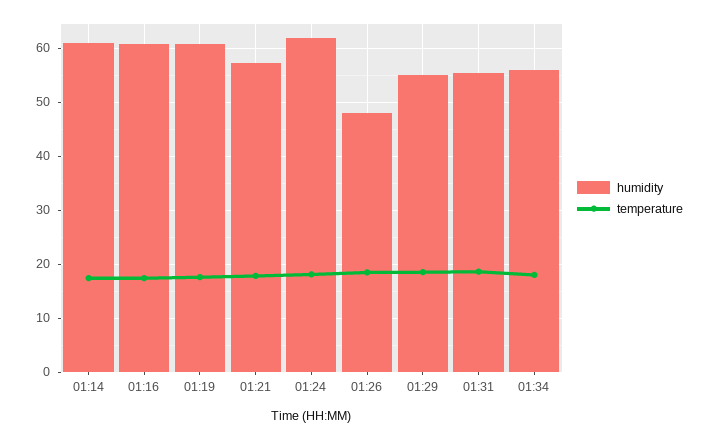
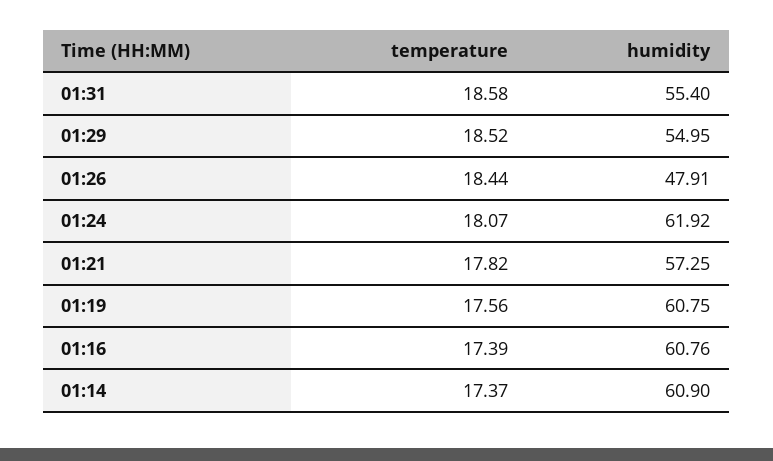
humidity, 01:34: 56 -> none
temperature, 01:34: 18 -> none

